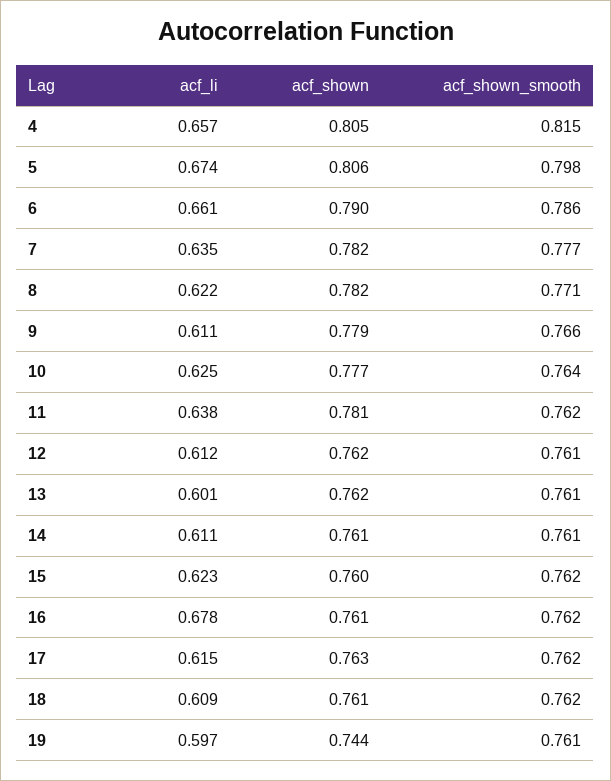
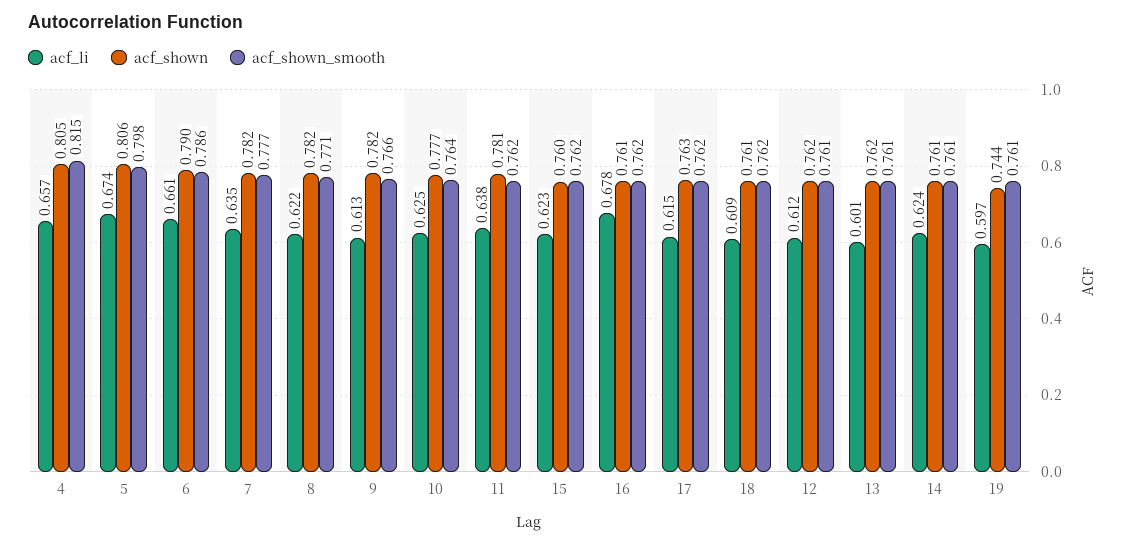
acf_li, 9: 0.611 -> 0.613
acf_shown, 9: 0.779 -> 0.782
acf_li, 14: 0.611 -> 0.624

